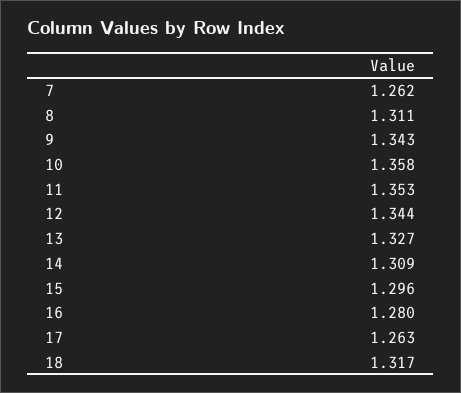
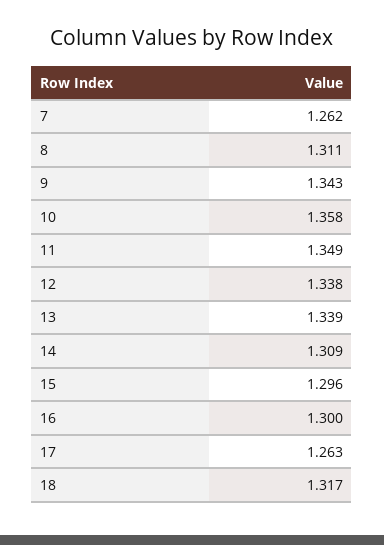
11: 1.353 -> 1.349
12: 1.344 -> 1.338
13: 1.327 -> 1.339
16: 1.28 -> 1.3

